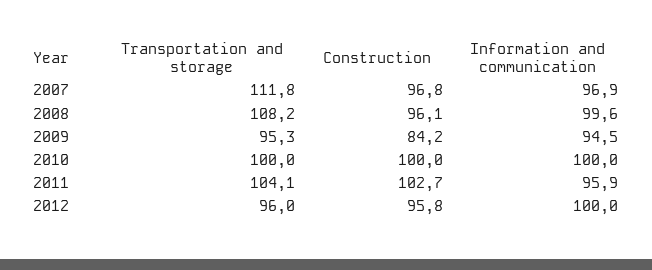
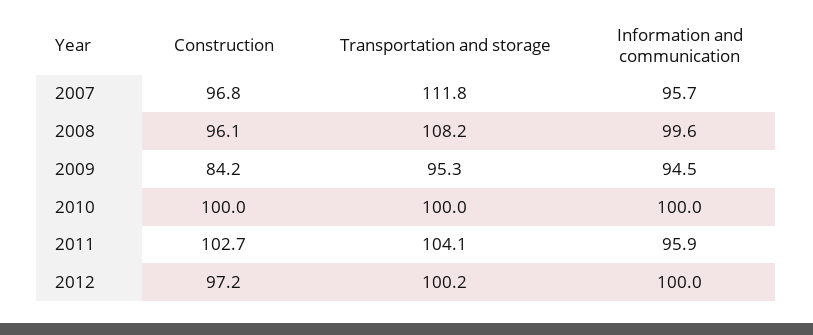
Information and communication, 2007: 96.9 -> 95.7
Transportation and storage, 2012: 96 -> 100.2
Construction, 2012: 95.8 -> 97.2

